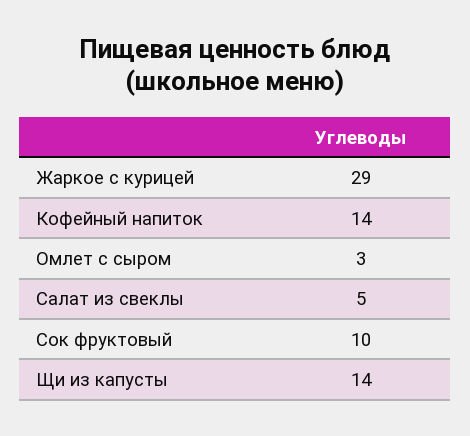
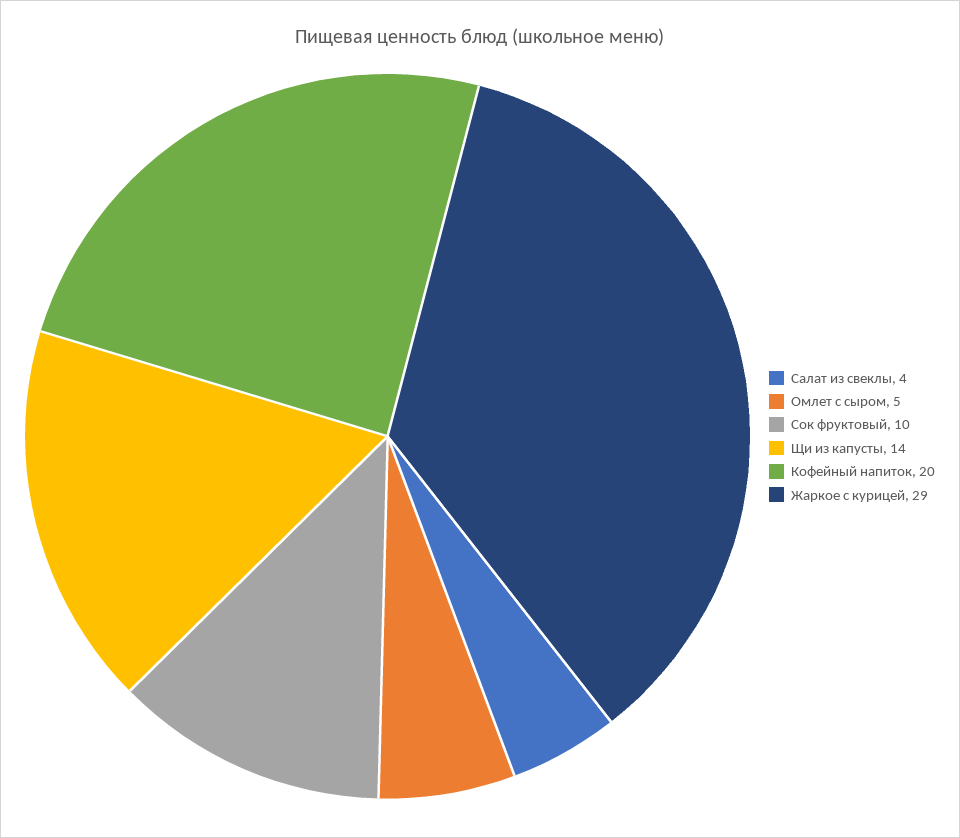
Кофейный напиток: 14 -> 20
Омлет с сыром: 3 -> 5
Салат из свеклы: 5 -> 4

